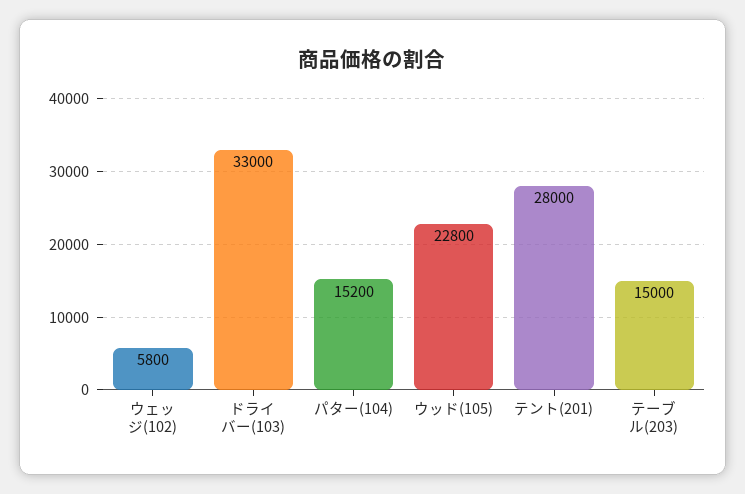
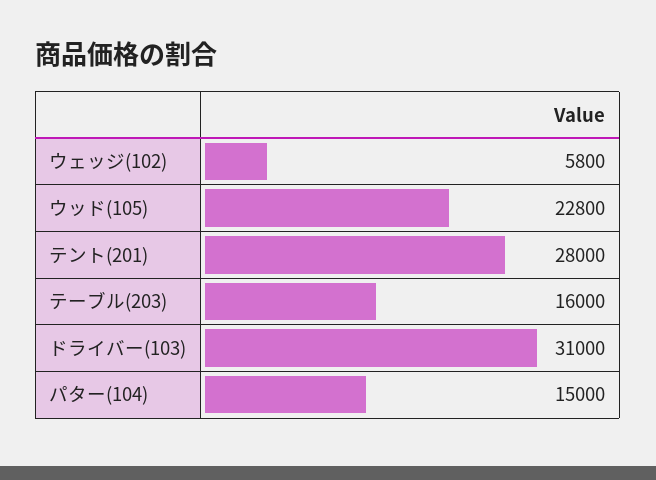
ドライバー(103): 33000 -> 31000
パター(104): 15200 -> 15000
テーブル(203): 15000 -> 16000

